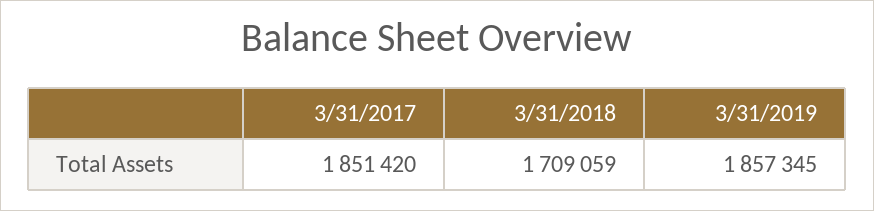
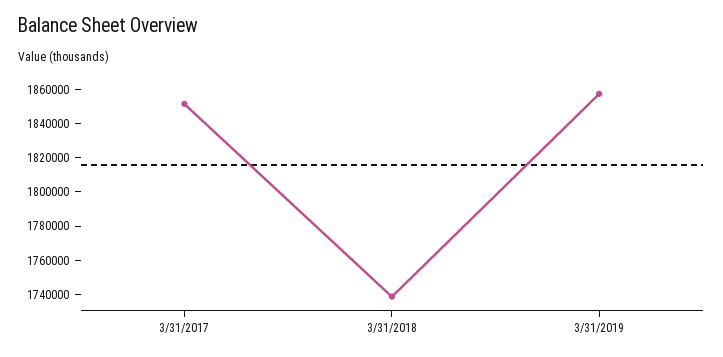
3/31/2018: 1709059 -> 1740000

